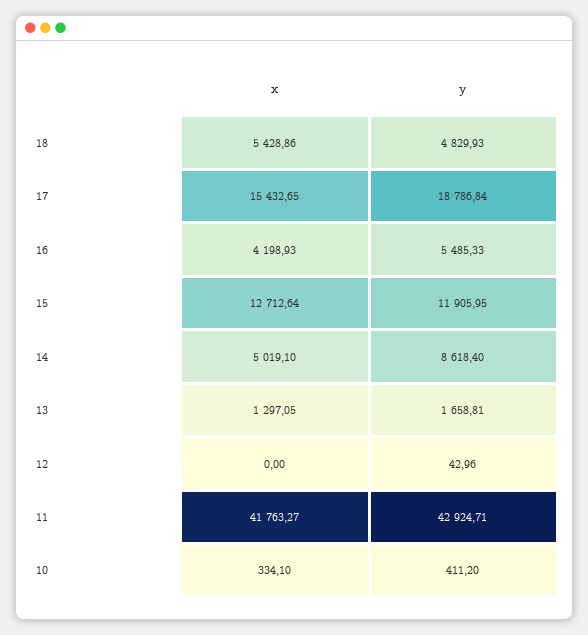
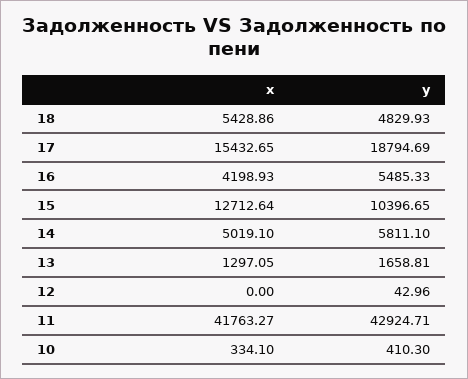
y, 17: 18786.84 -> 18794.69
y, 15: 11905.95 -> 10396.65
y, 14: 8618.4 -> 5811.1
y, 10: 411.2 -> 410.3

